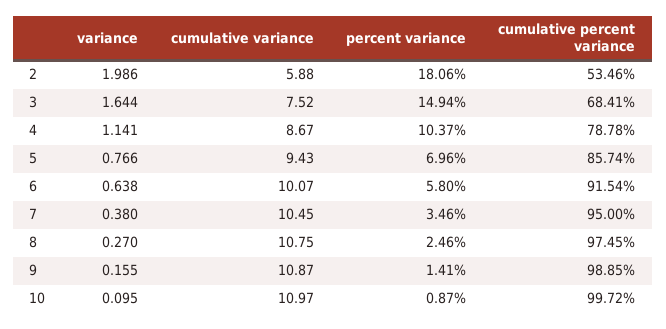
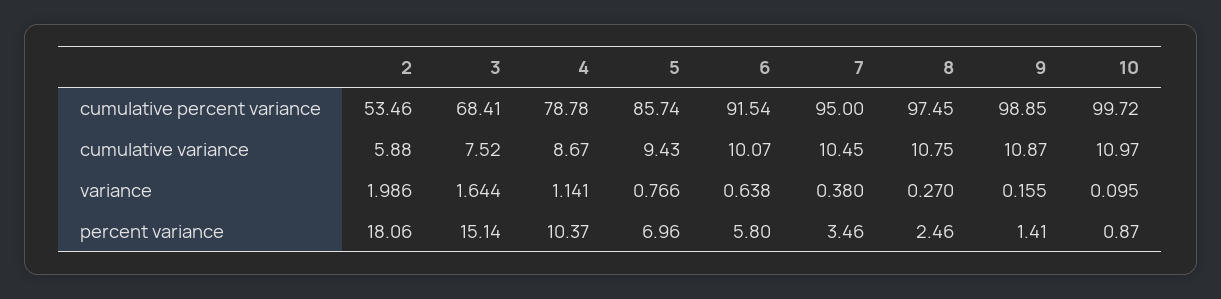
percent variance, 3: 14.94 -> 15.14

